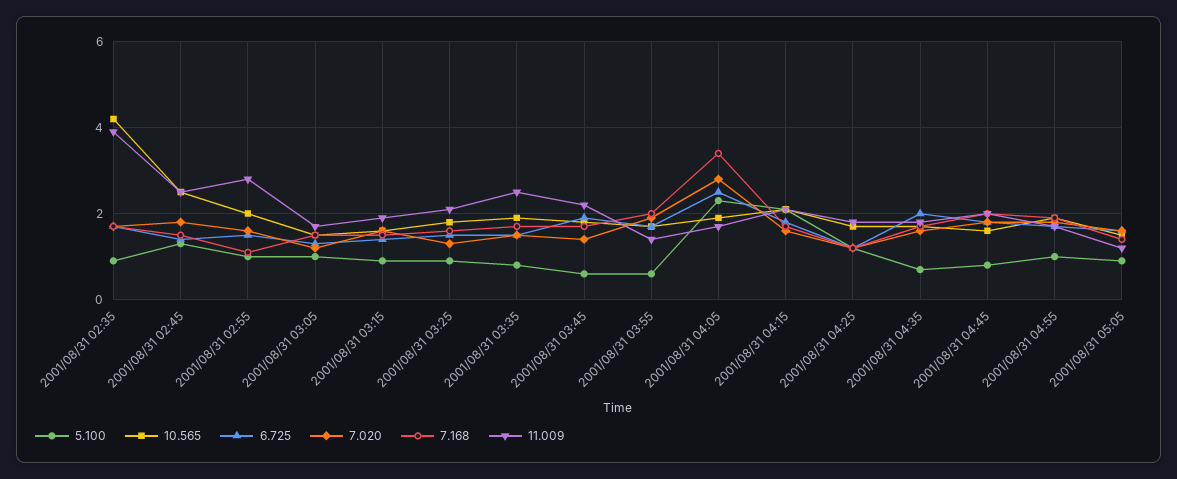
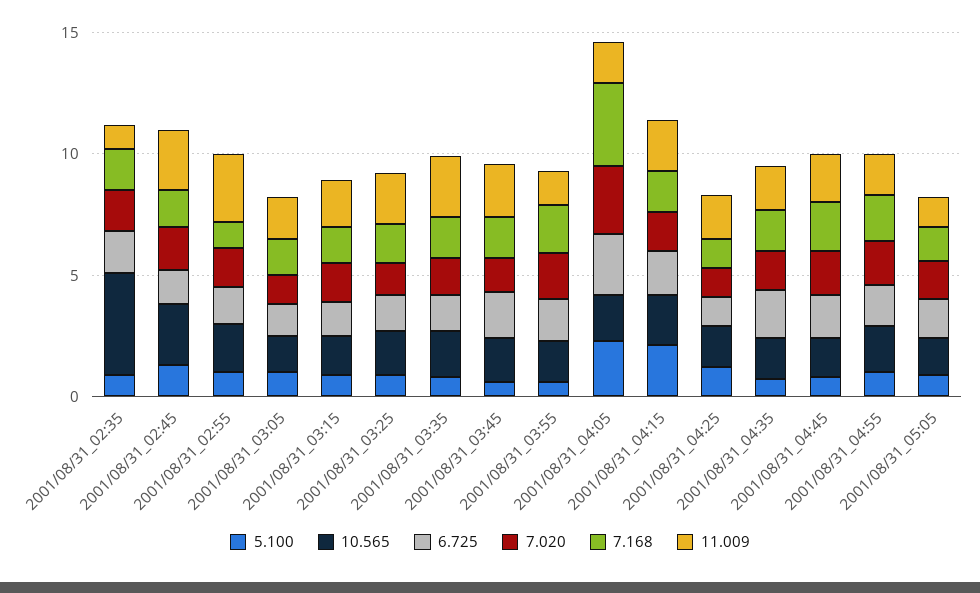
11.009, 2001/08/31 02:35: 4 -> 1

